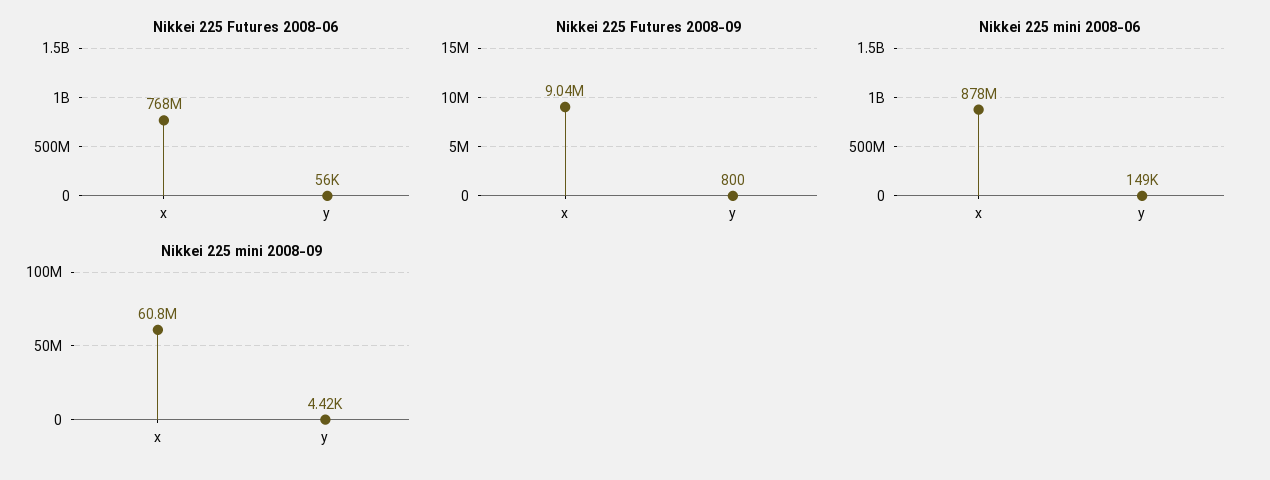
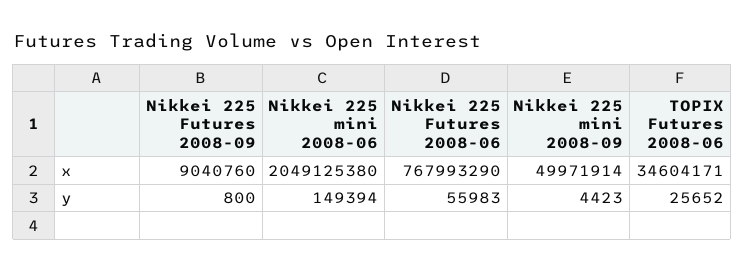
Nikkei 225 mini 2008-06, x: 878000000 -> 2049125380
Nikkei 225 mini 2008-09, x: 60800000 -> 49971914
TOPIX Futures 2008-06, x: none -> 34604171
TOPIX Futures 2008-06, y: none -> 25652

